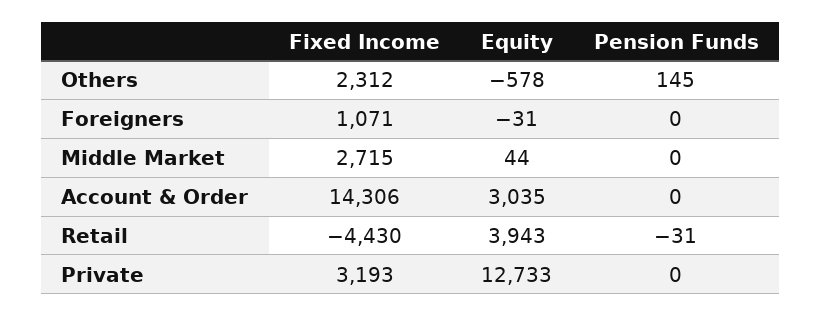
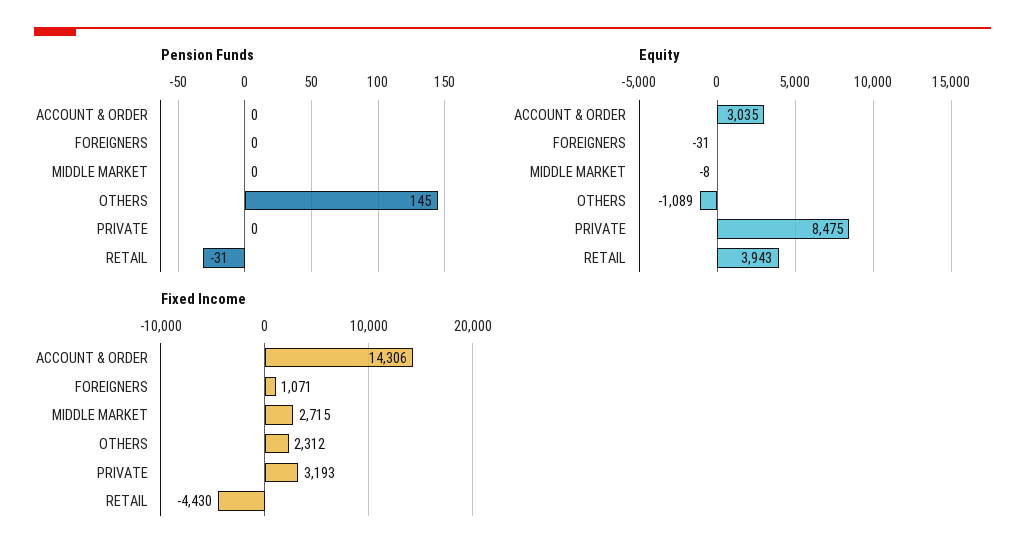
Equity, Others: -578 -> -1089
Equity, Middle Market: 44 -> -8
Equity, Private: 12733 -> 8475

